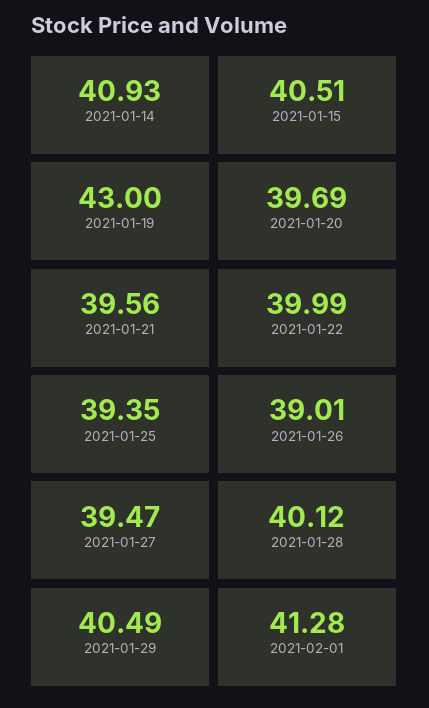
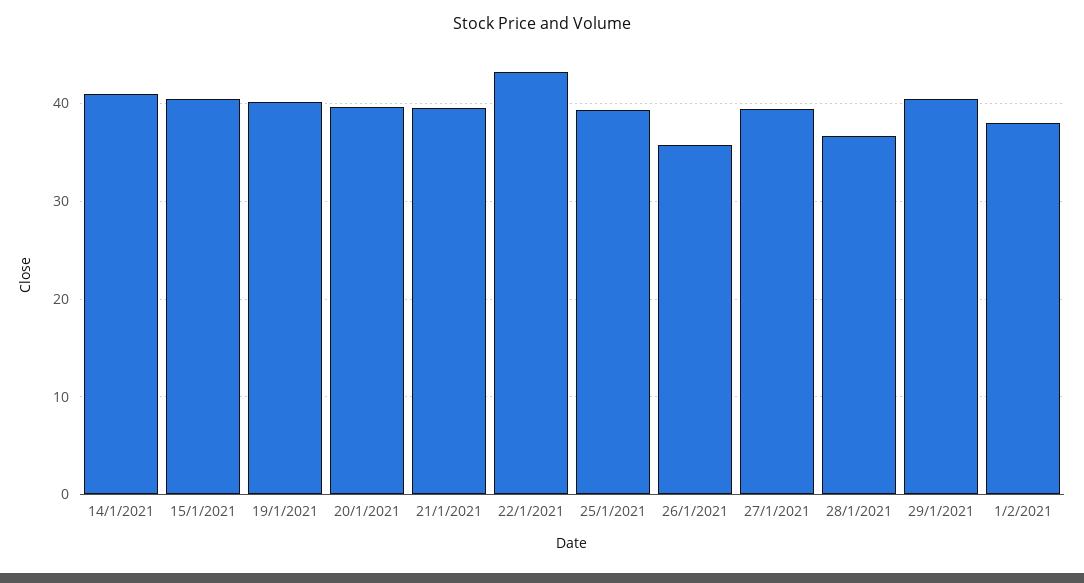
2021-01-19: 43 -> 40
2021-01-22: 39.99 -> 43
2021-01-26: 39.01 -> 36
2021-01-28: 40.12 -> 37
2021-02-01: 41.28 -> 38

